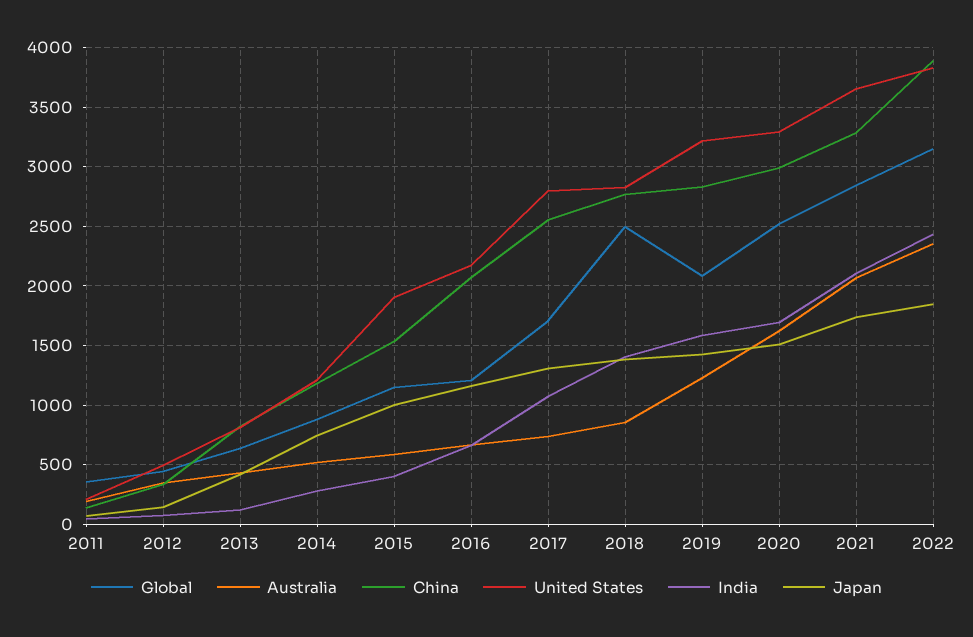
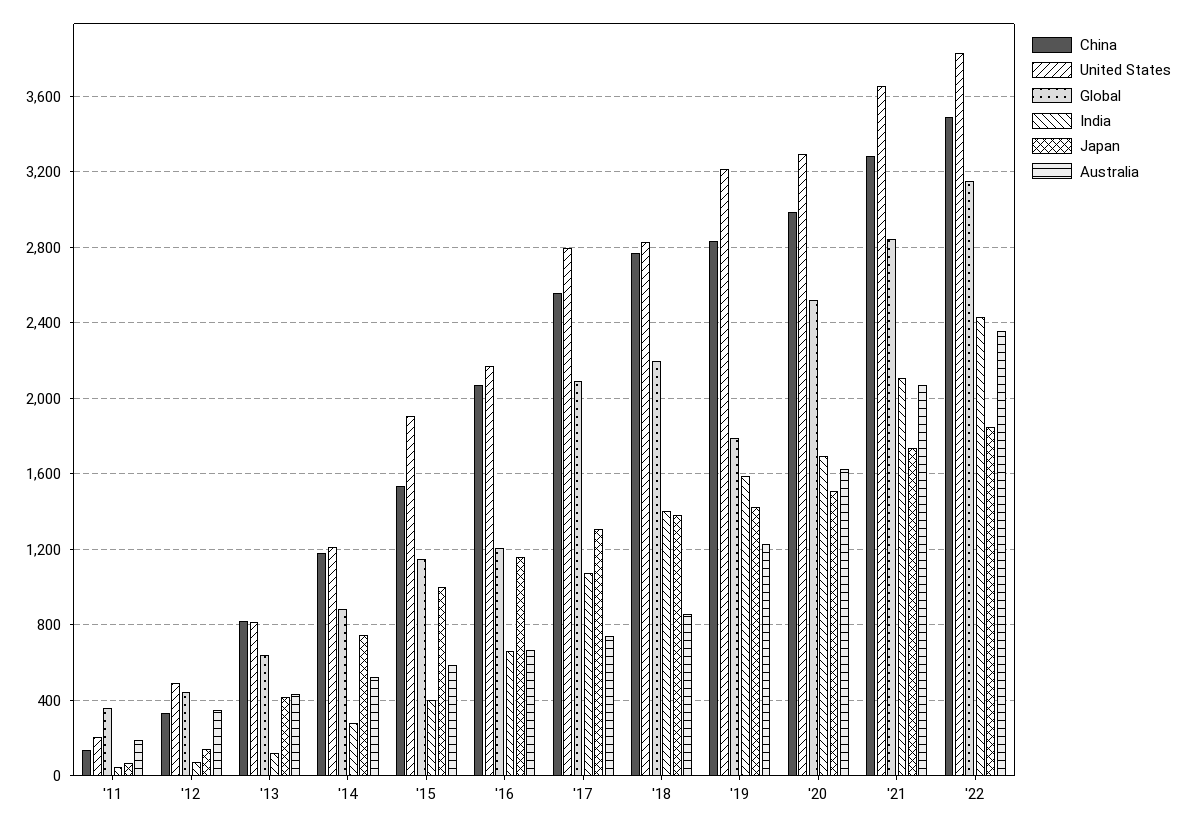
Global, 2017: 1700 -> 2100
Global, 2018: 2500 -> 2200
Global, 2019: 2100 -> 1800
China, 2022: 3900 -> 3500

